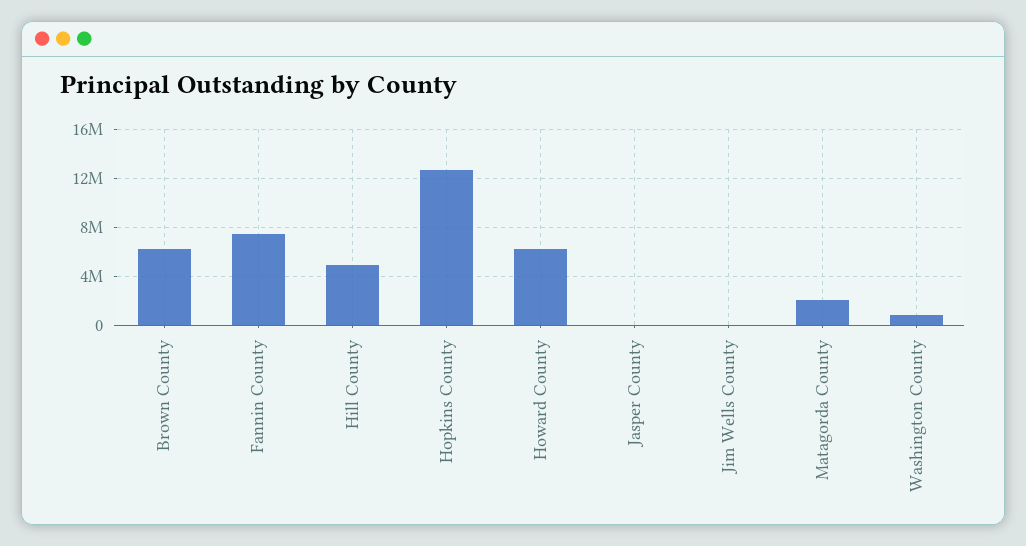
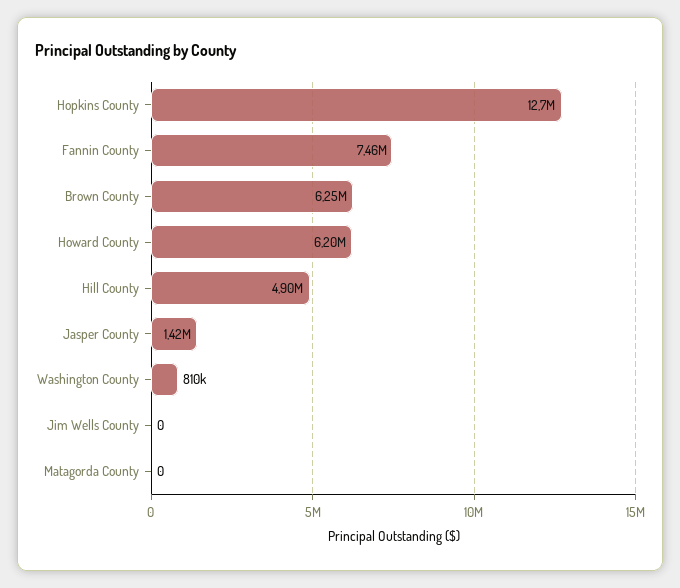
Jasper County: 0 -> 1420000
Matagorda County: 2000000 -> 0

